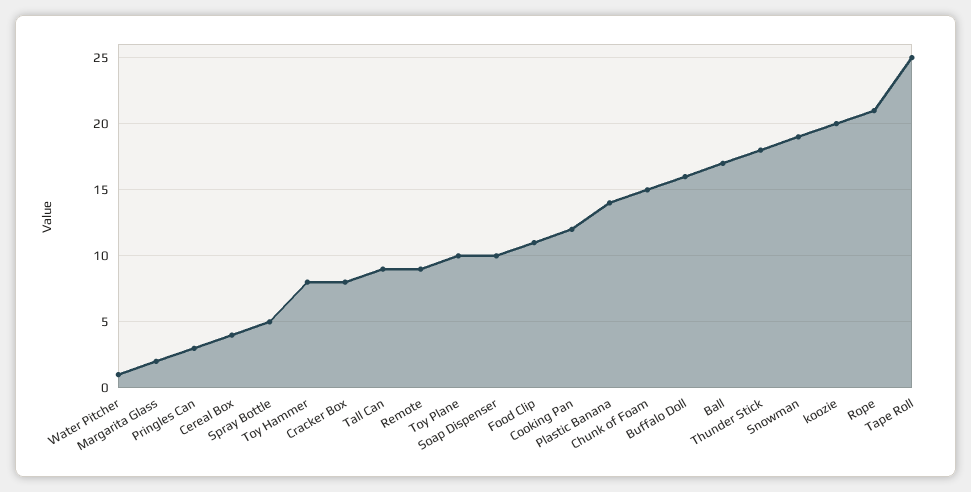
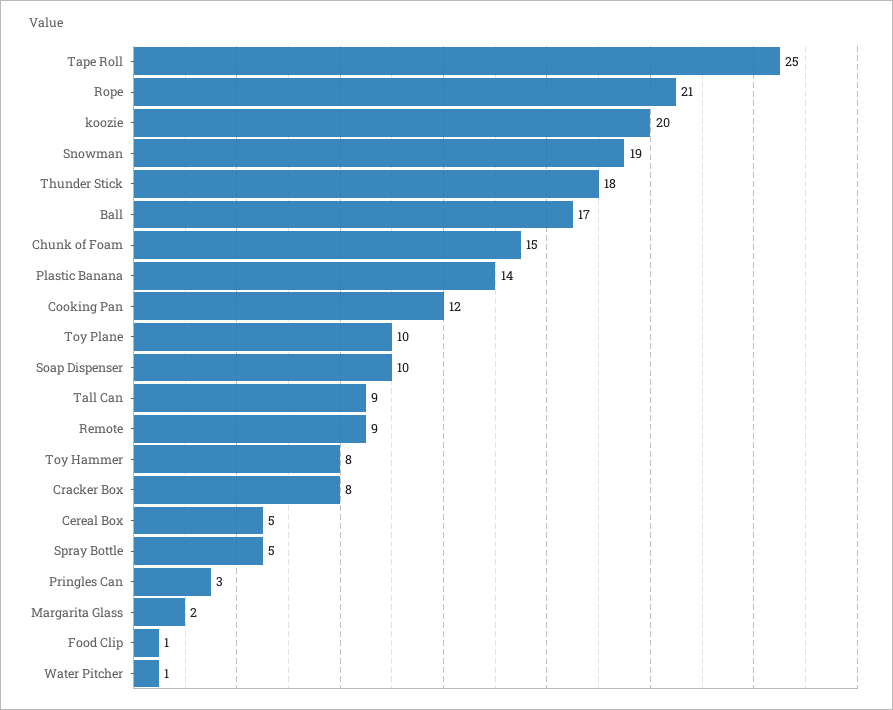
Cereal Box: 4 -> 5
Food Clip: 11 -> 1
Buffalo Doll: 16 -> none

